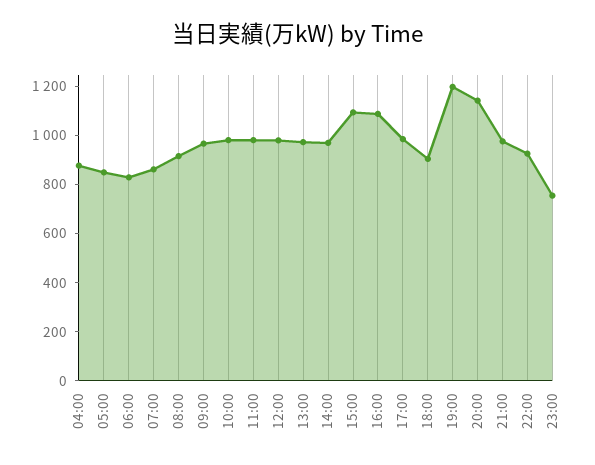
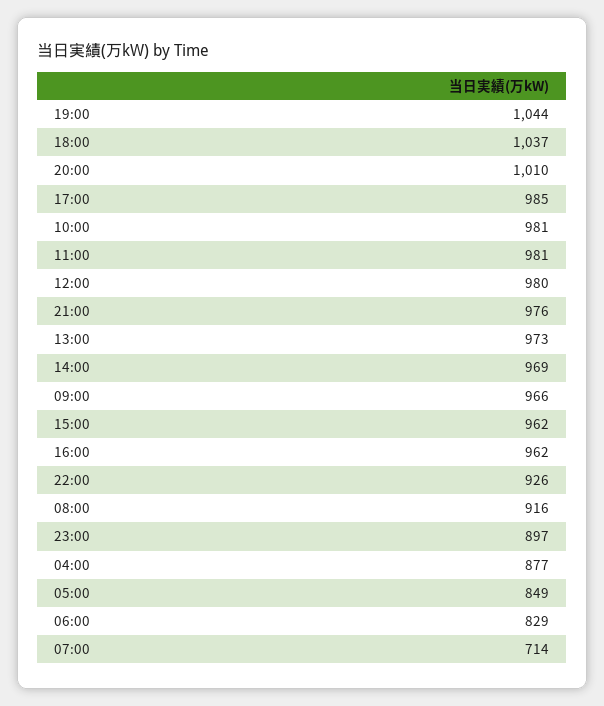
07:00: 850 -> 714
15:00: 1100 -> 962
16:00: 1100 -> 962
18:00: 900 -> 1037
19:00: 1200 -> 1044
20:00: 1150 -> 1010
23:00: 750 -> 897

